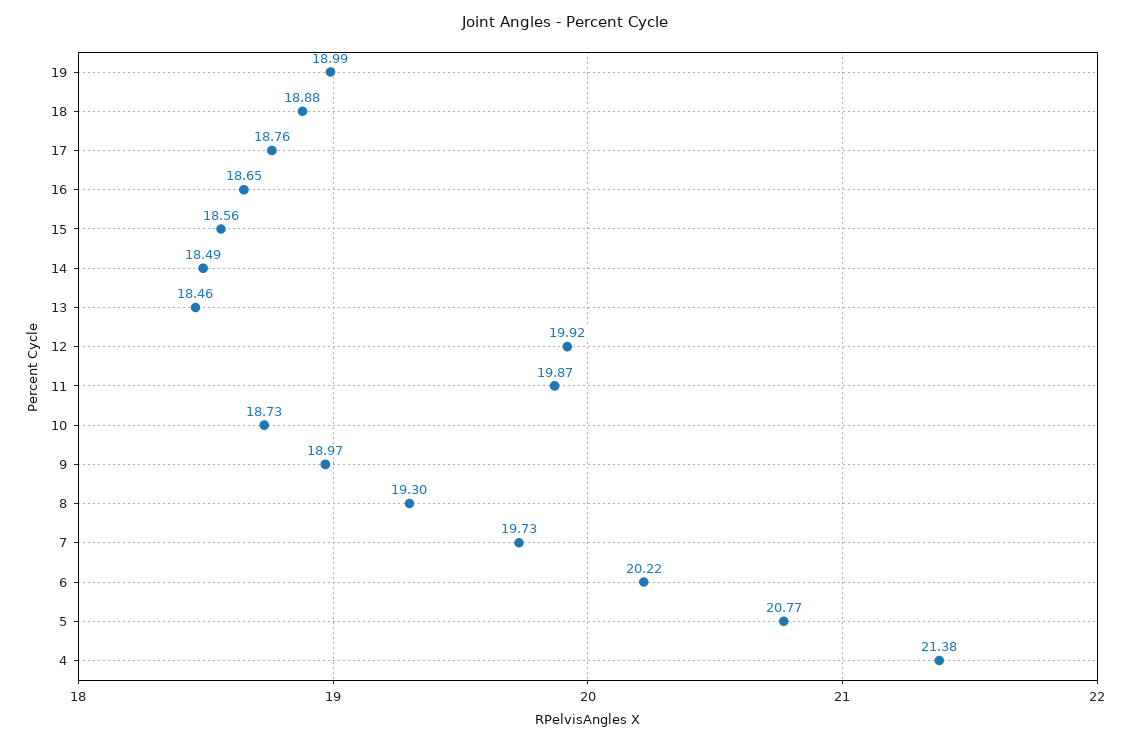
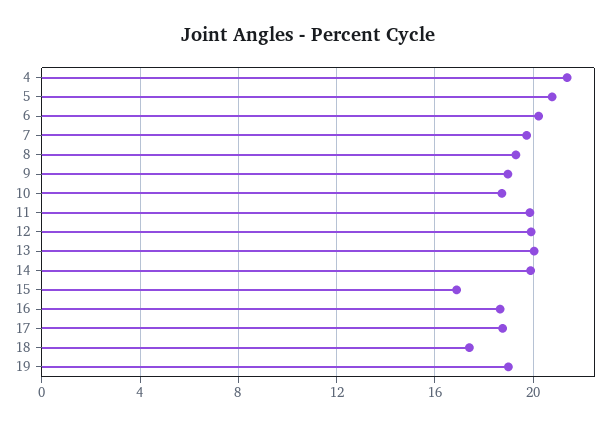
18: 18.88 -> 17.5
15: 18.56 -> 17
14: 18.49 -> 20
13: 18.46 -> 20

